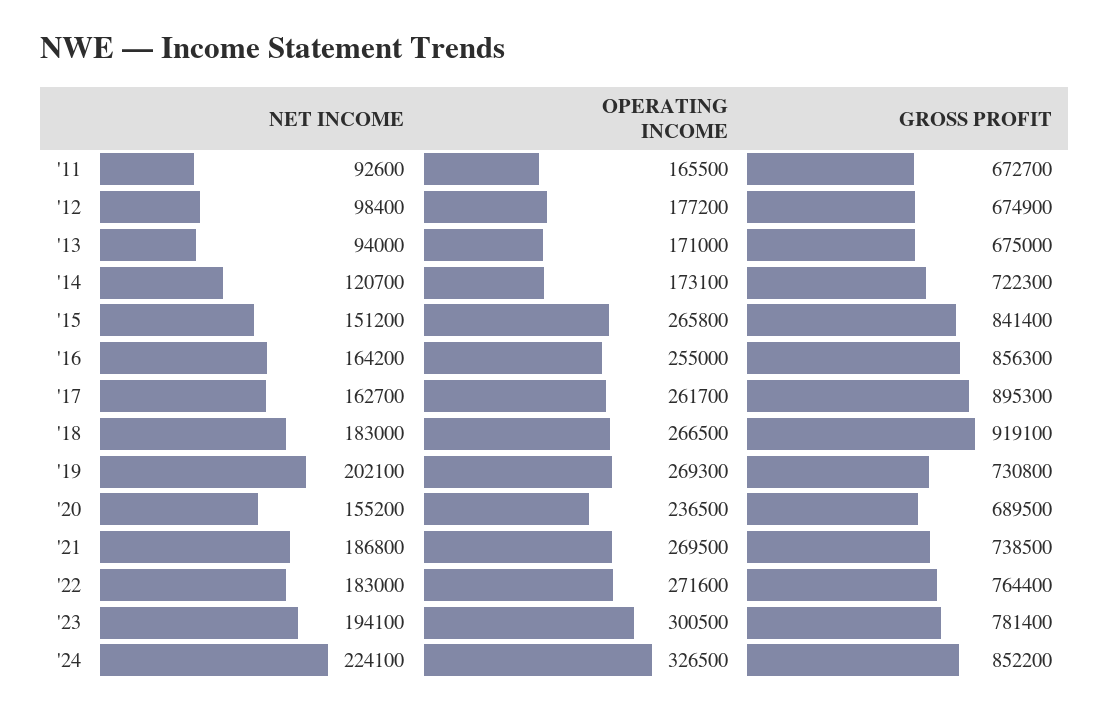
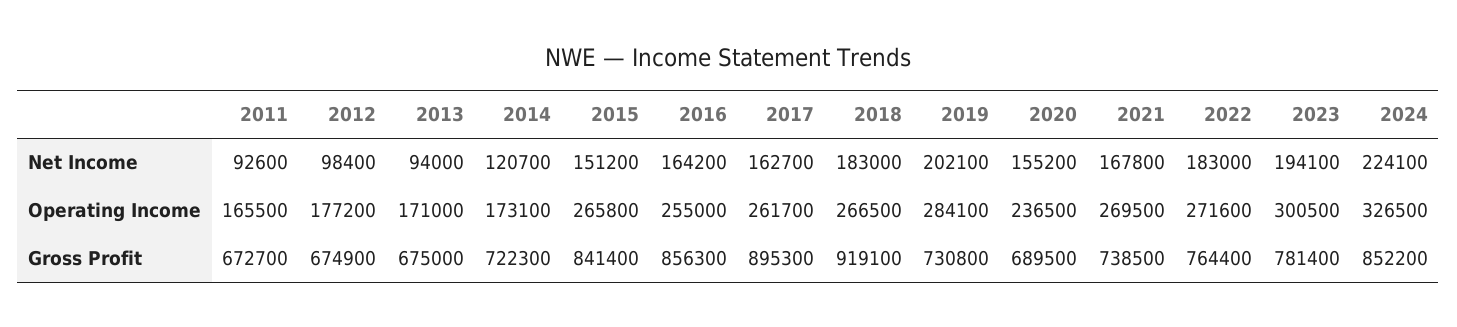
OPERATING INCOME, '19: 269300 -> 284100
NET INCOME, '21: 186800 -> 167800

